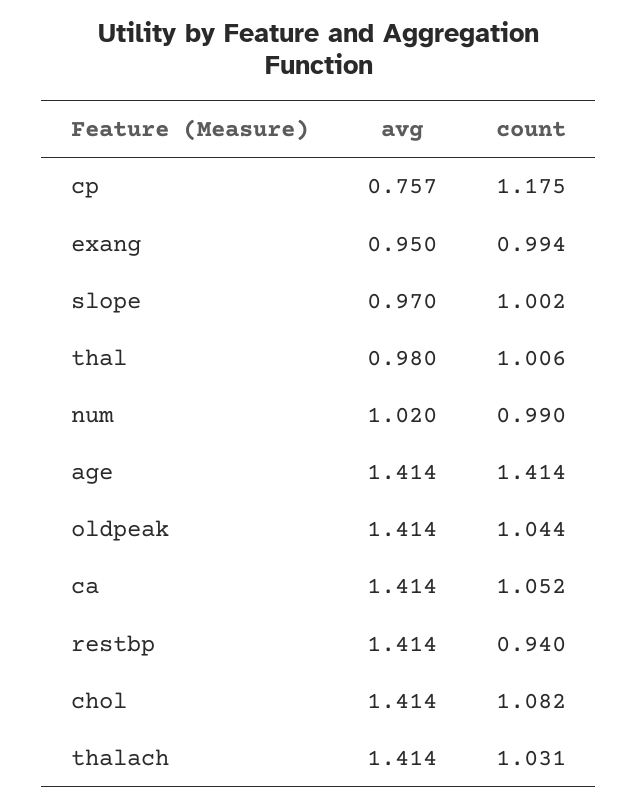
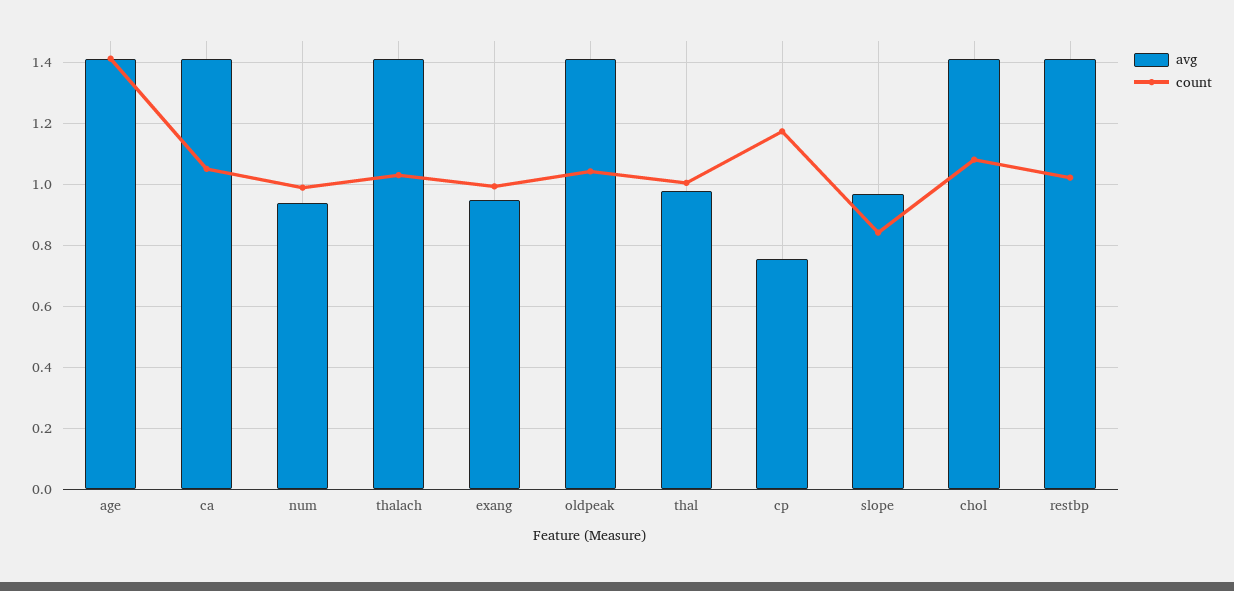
count, slope: 1.002 -> 0.84
avg, num: 1.02 -> 0.94
count, restbp: 0.94 -> 1.02

